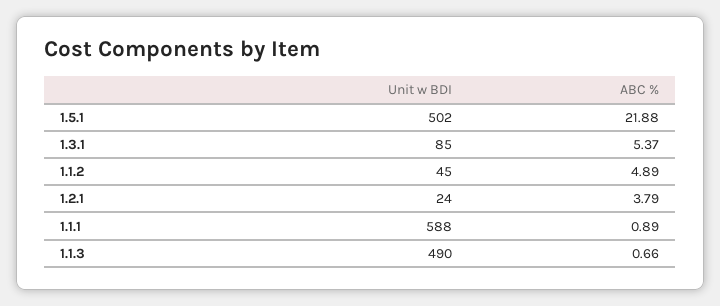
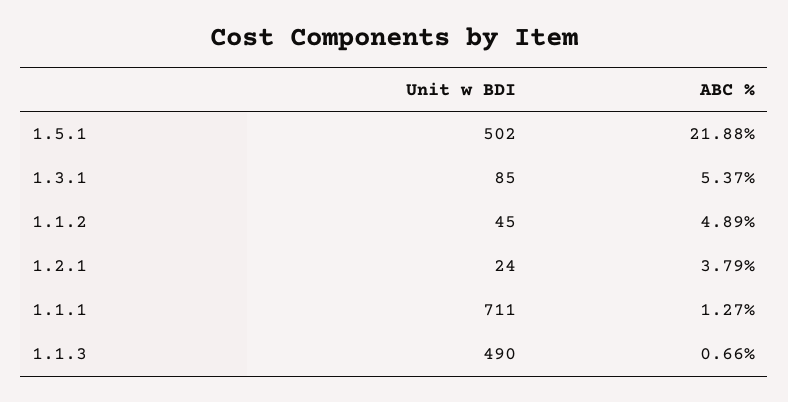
Unit w BDI, 1.1.1: 588 -> 711
ABC %, 1.1.1: 0.89 -> 1.27

